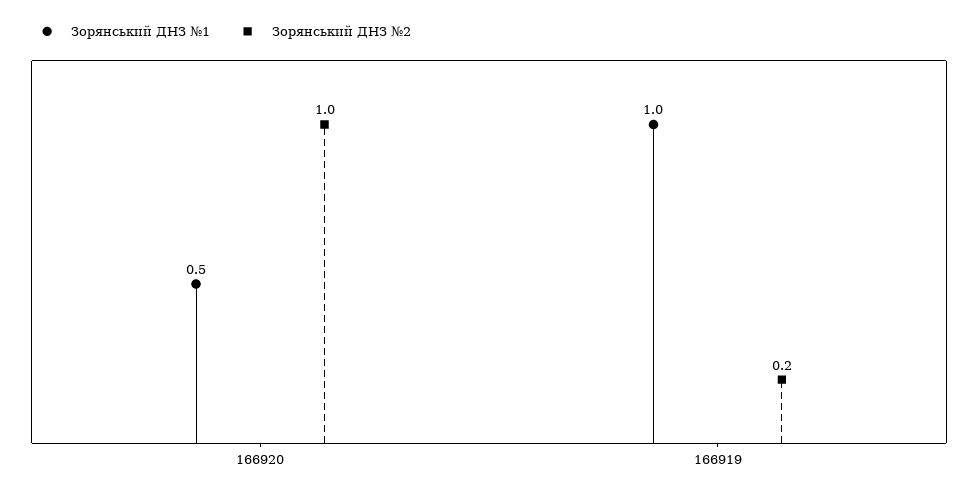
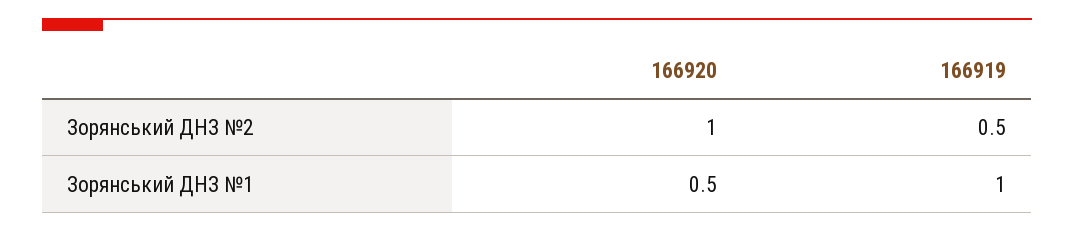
Зорянський ДНЗ №2, 166919: 0.2 -> 0.5

